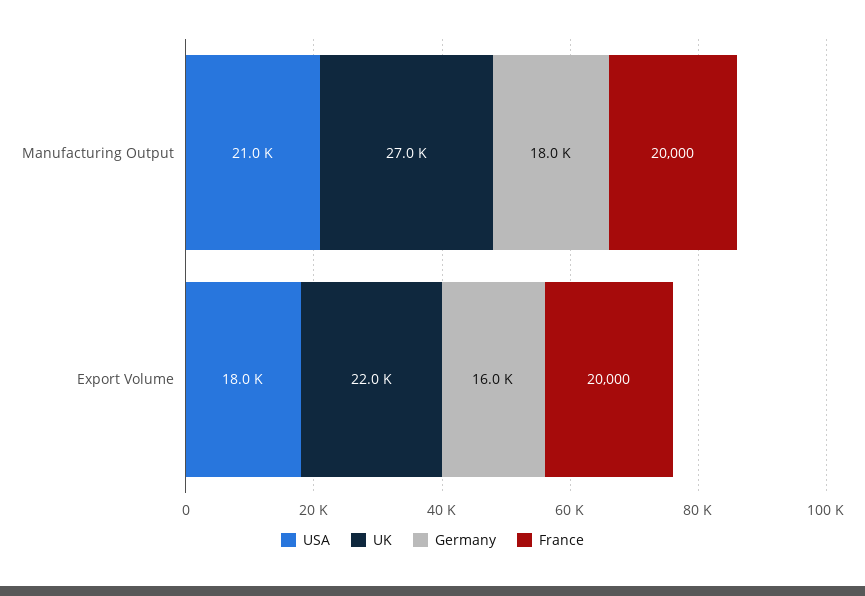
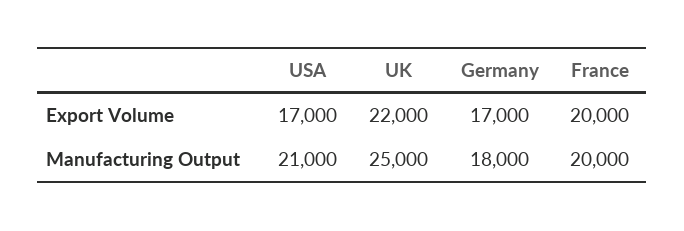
UK, Manufacturing Output: 27000 -> 25000
USA, Export Volume: 18000 -> 17000
Germany, Export Volume: 16000 -> 17000

